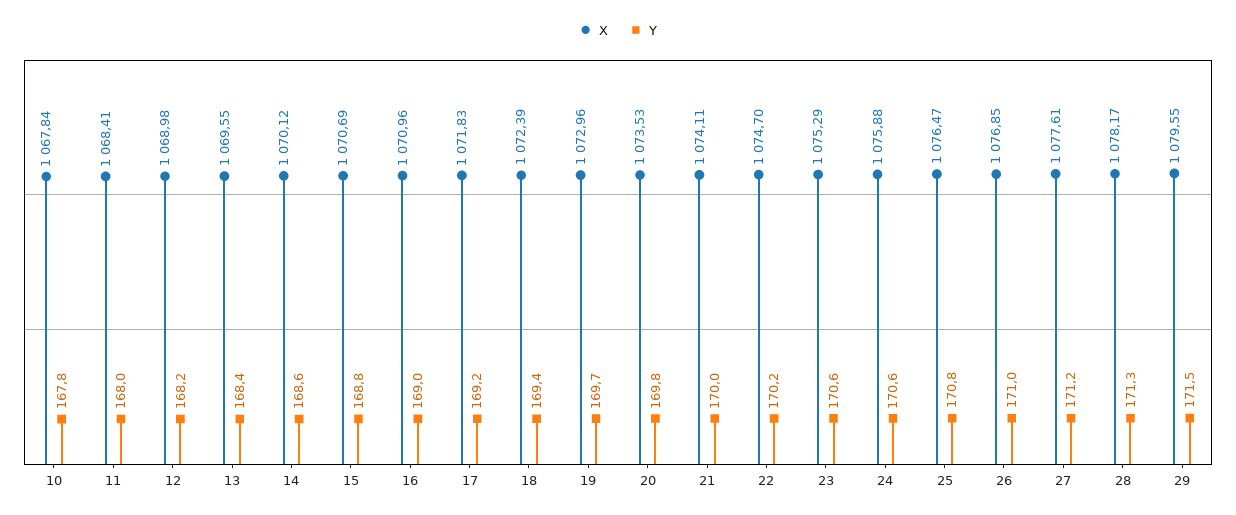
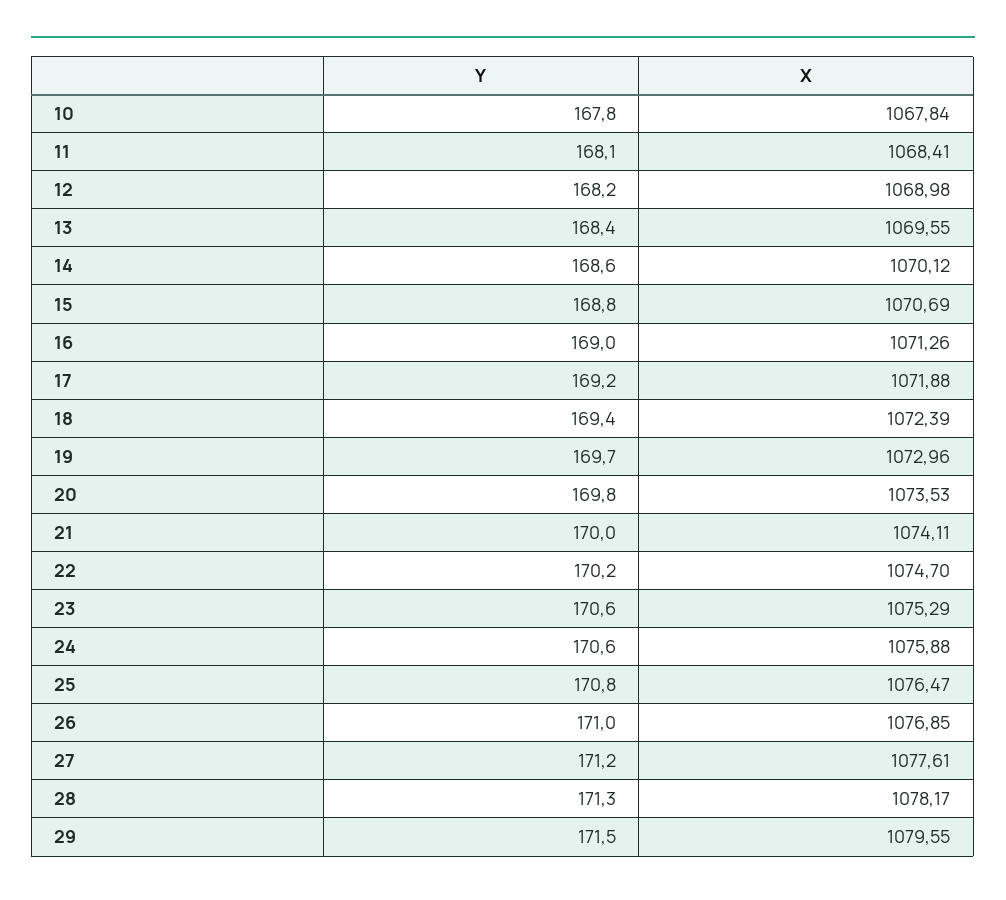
Y, 11: 168 -> 168.1
X, 16: 1070.96 -> 1071.26
X, 17: 1071.83 -> 1071.88

